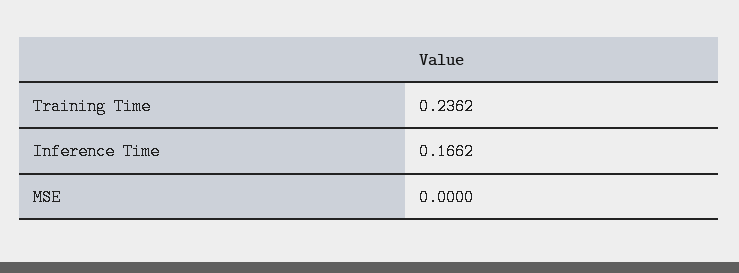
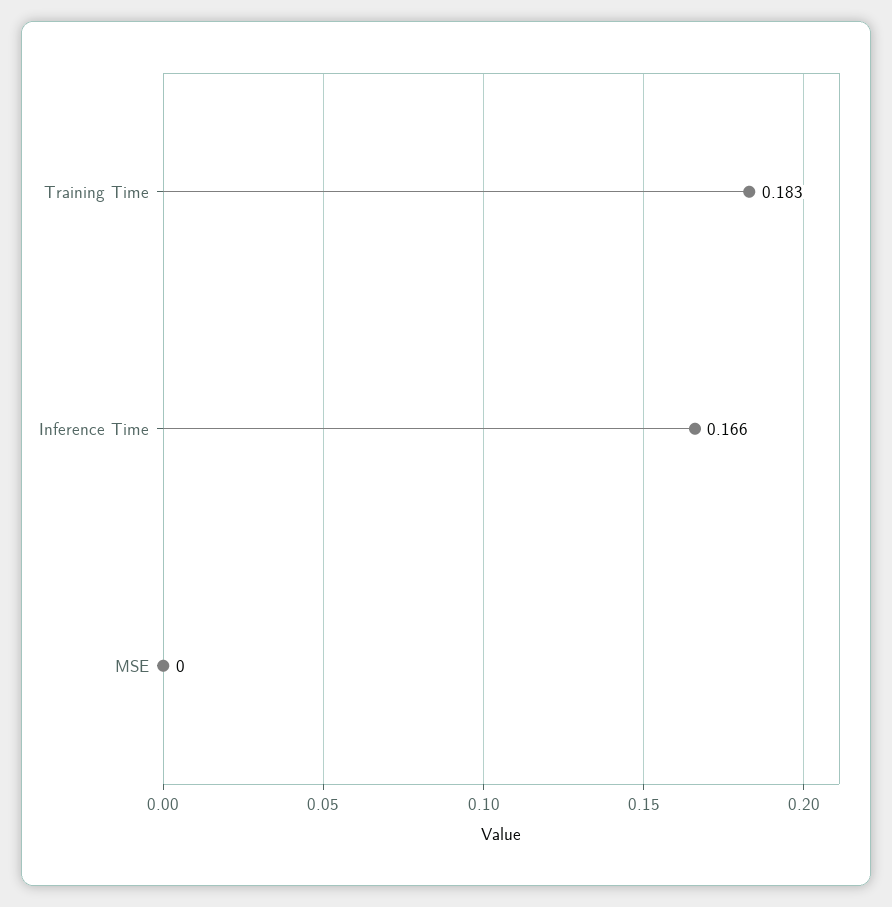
Training Time: 0.2362 -> 0.183

